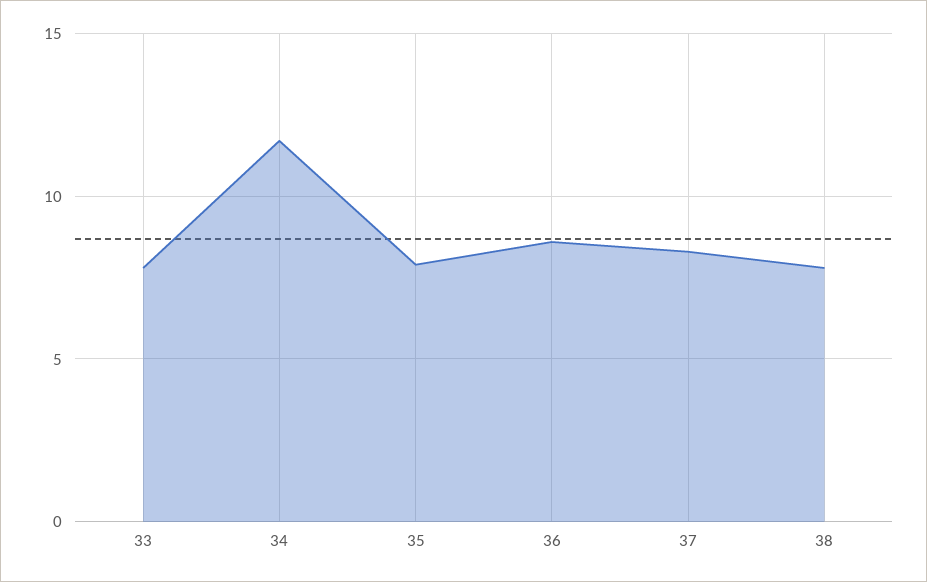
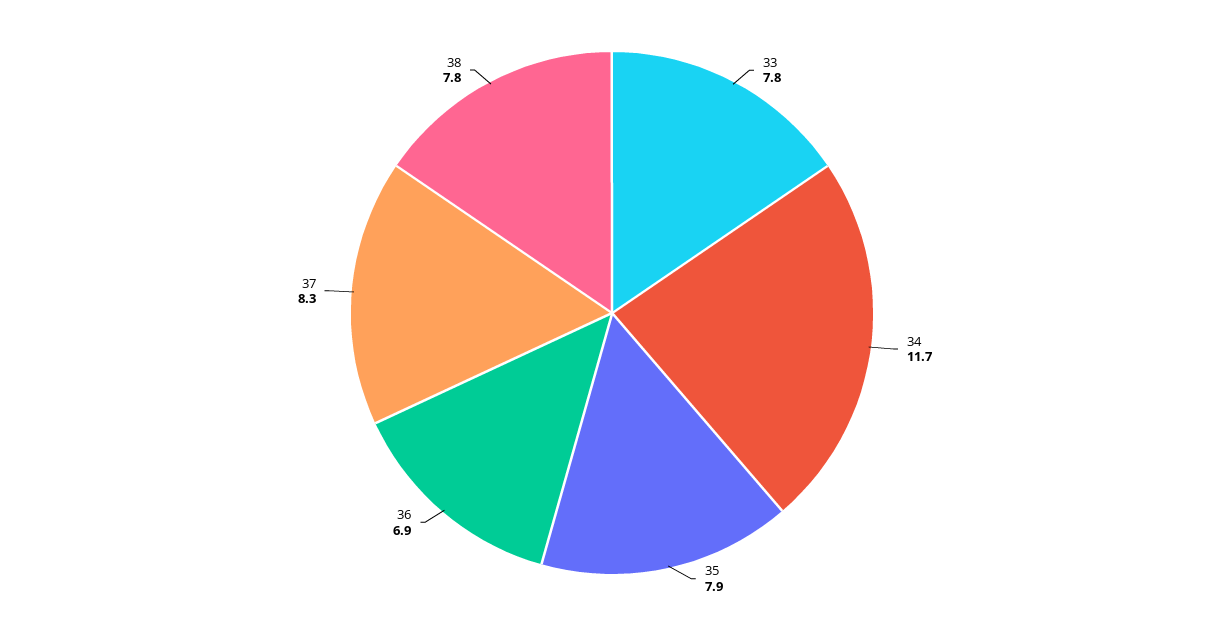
36: 8.5 -> 6.9

